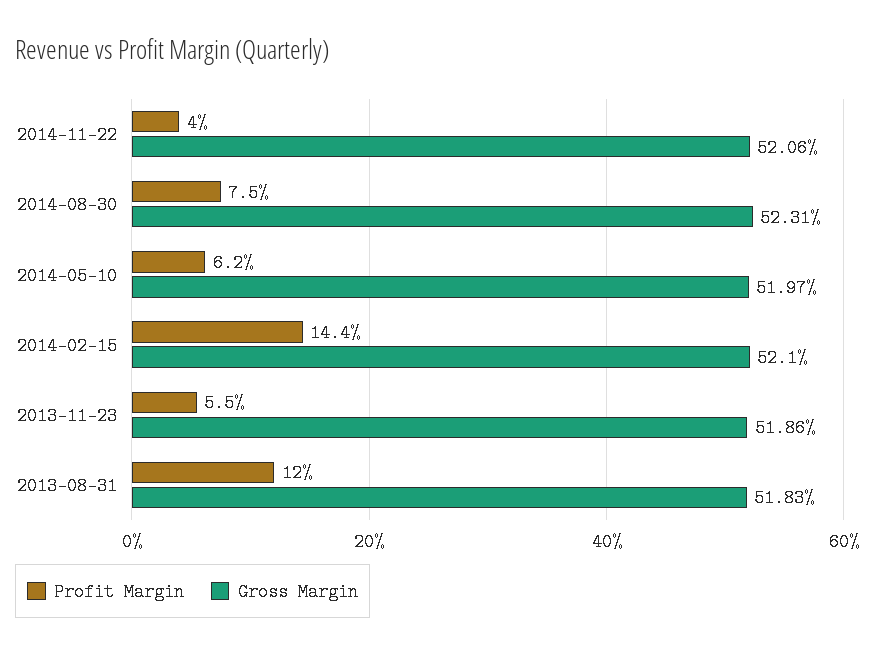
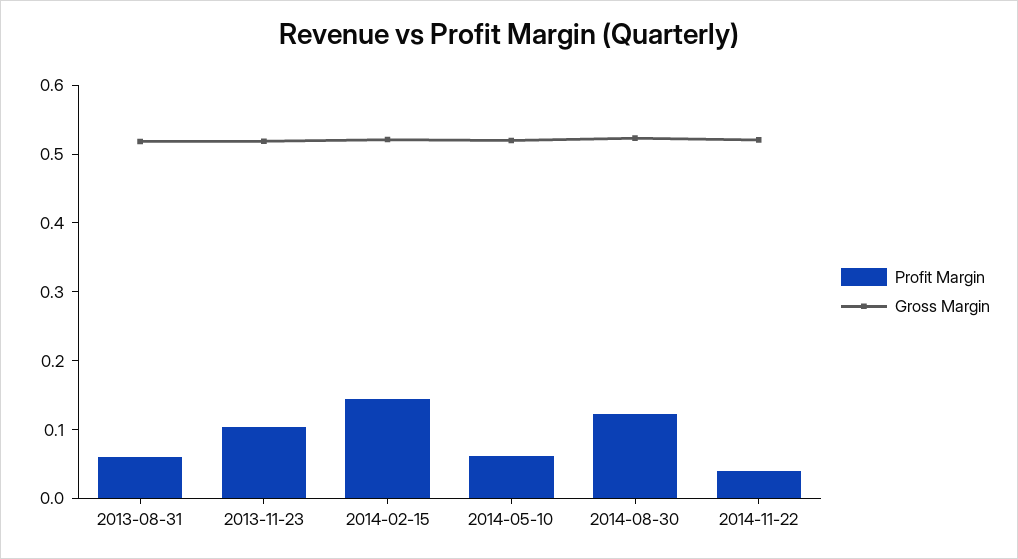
Profit Margin, 2014-08-30: 0.075 -> 0.12
Profit Margin, 2013-11-23: 0.055 -> 0.1
Profit Margin, 2013-08-31: 0.12 -> 0.06

